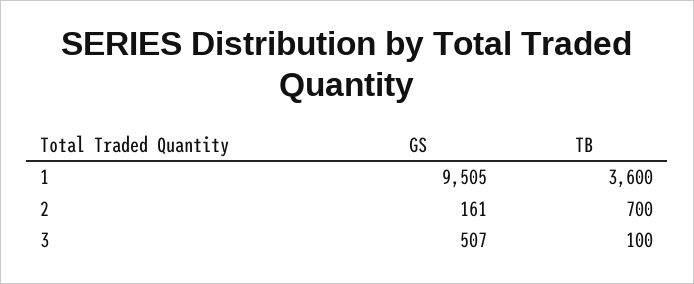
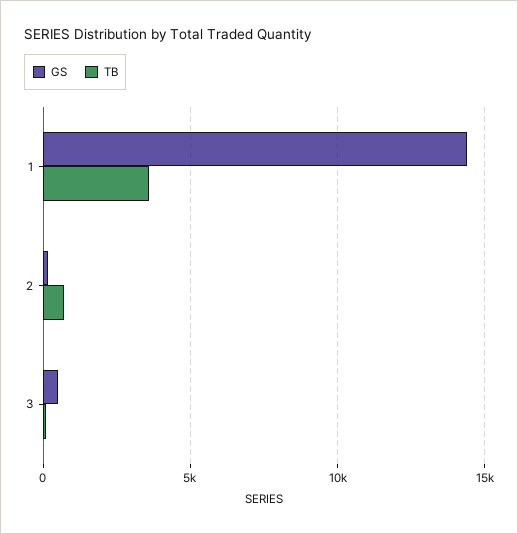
GS, 1: 9505 -> 14500

